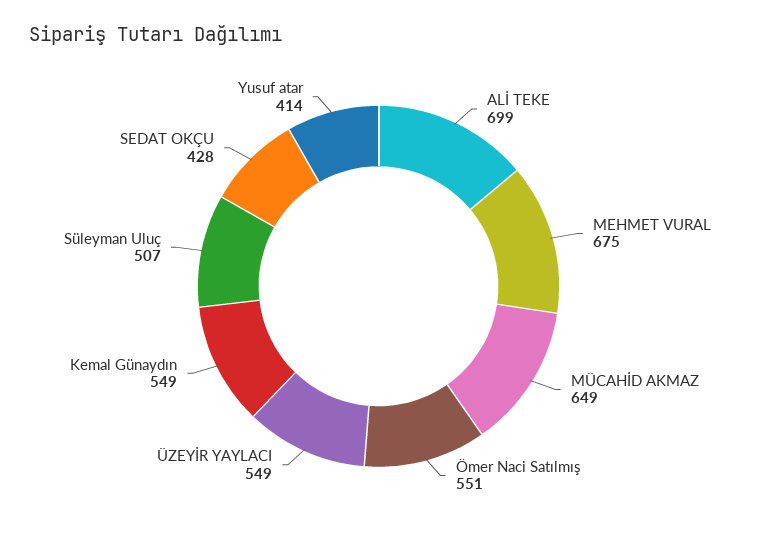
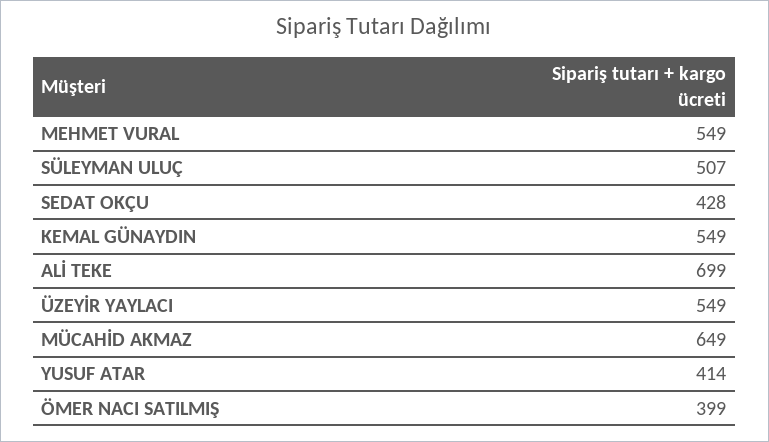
MEHMET VURAL: 675 -> 549
Ömer Naci Satılmış: 551 -> 399

